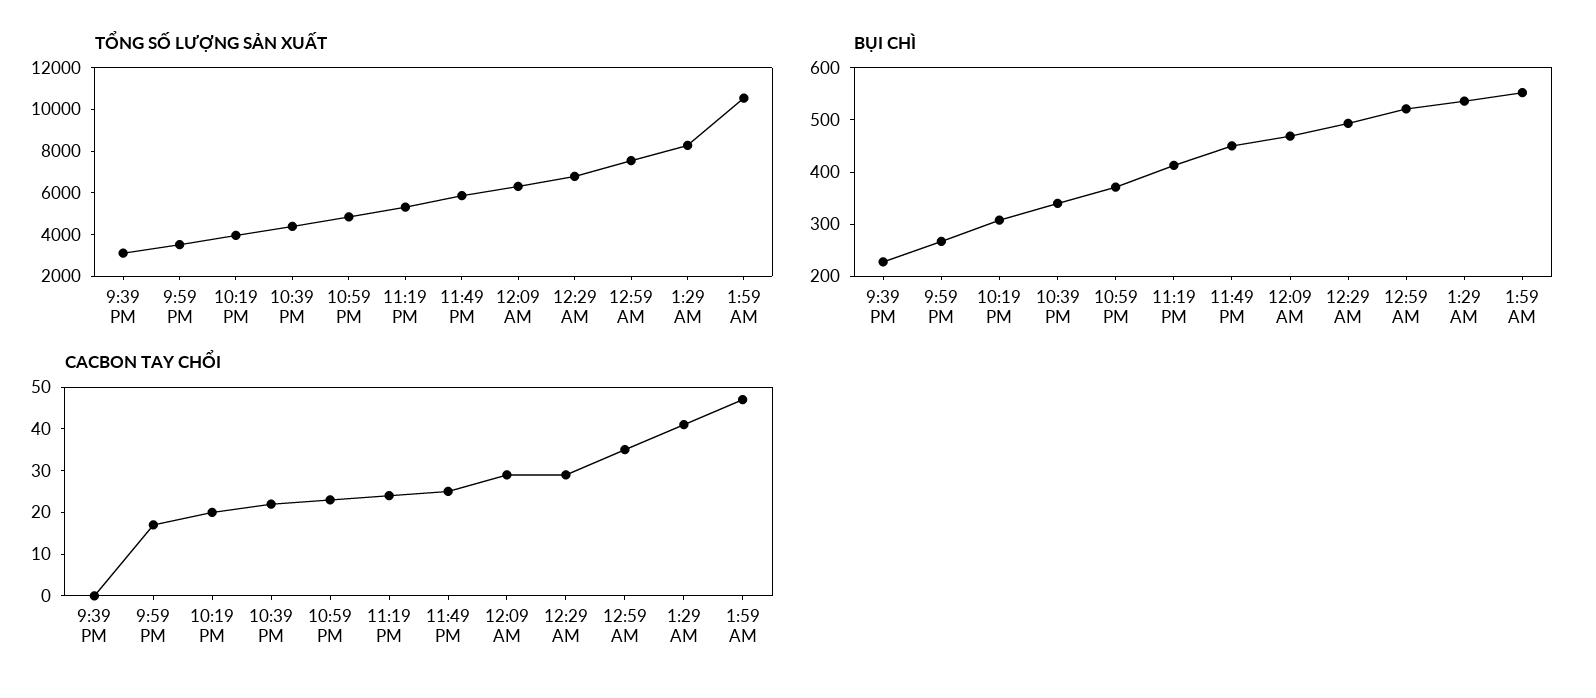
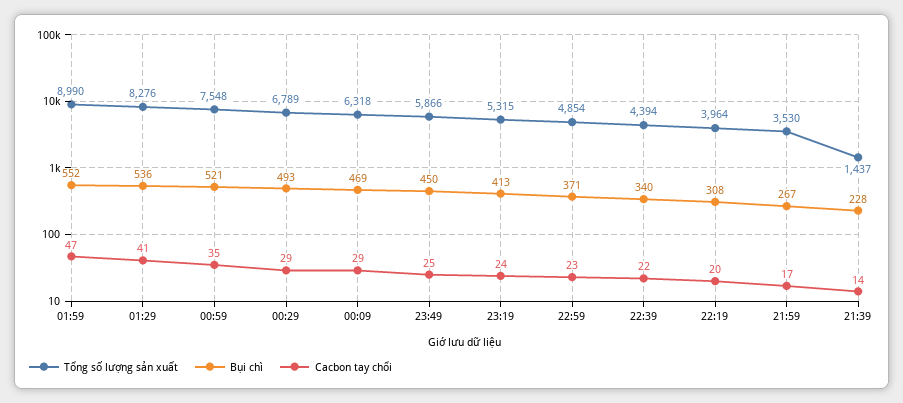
TỔNG SỐ LƯỢNG SẢN XUẤT, 9:39 PM: 3000 -> 1437
TỔNG SỐ LƯỢNG SẢN XUẤT, 1:59 AM: 10500 -> 8990
CACBON TAY CHỔI, 9:39 PM: 0 -> 14

